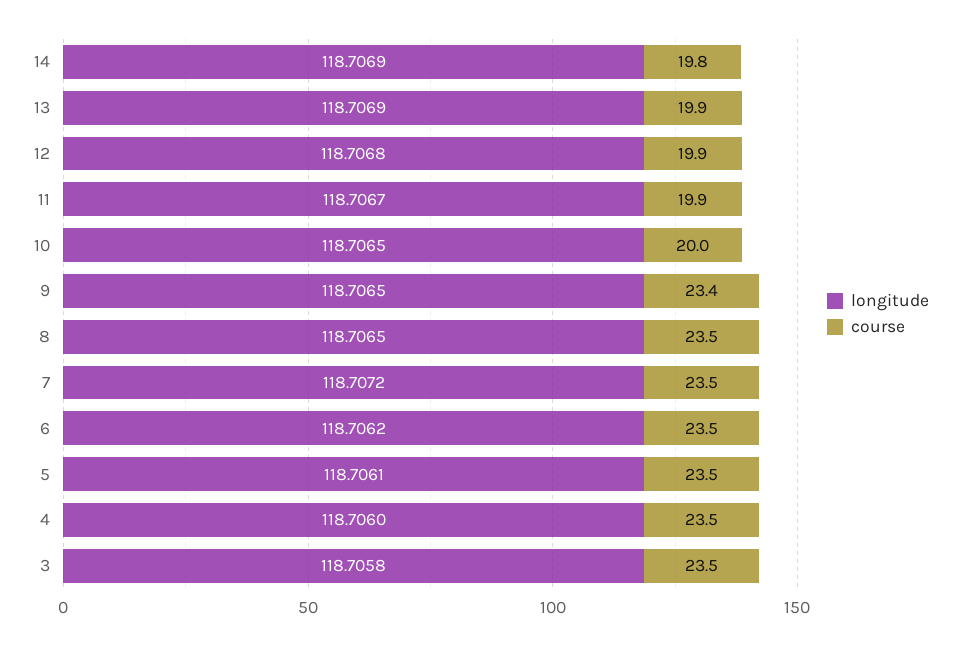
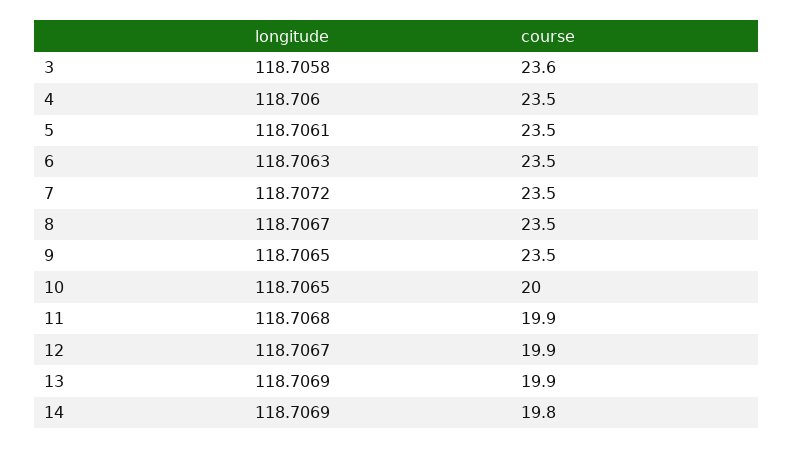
longitude, 12: 118.7068 -> 118.7067
longitude, 11: 118.7067 -> 118.7068
course, 9: 23.4 -> 23.5
longitude, 8: 118.7065 -> 118.7067
longitude, 6: 118.7062 -> 118.7063
course, 3: 23.5 -> 23.6

